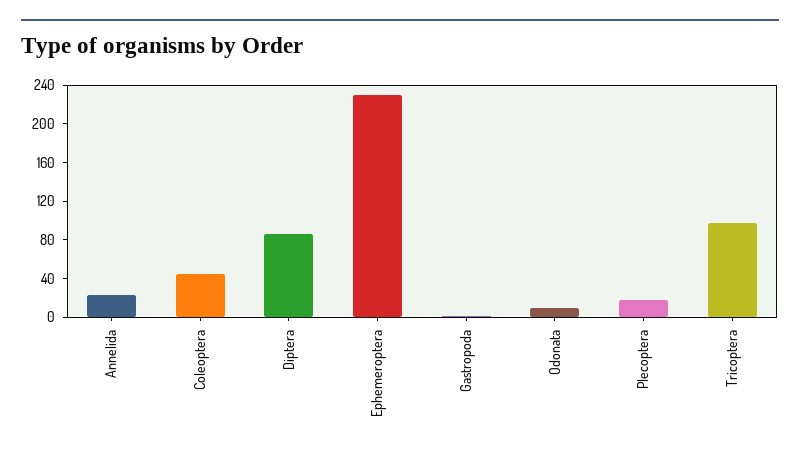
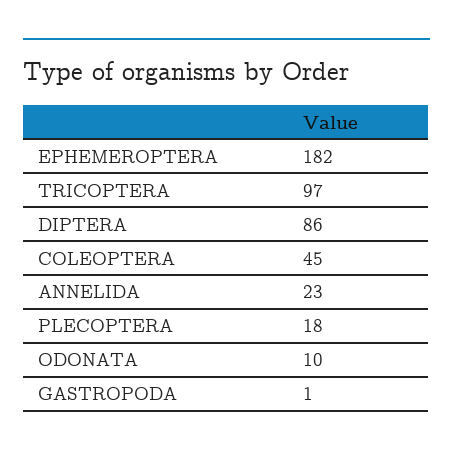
Ephemeroptera: 230 -> 182

